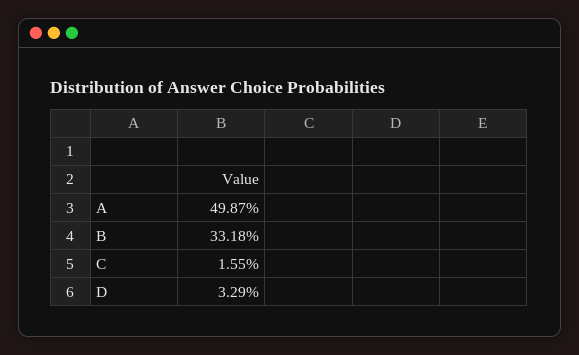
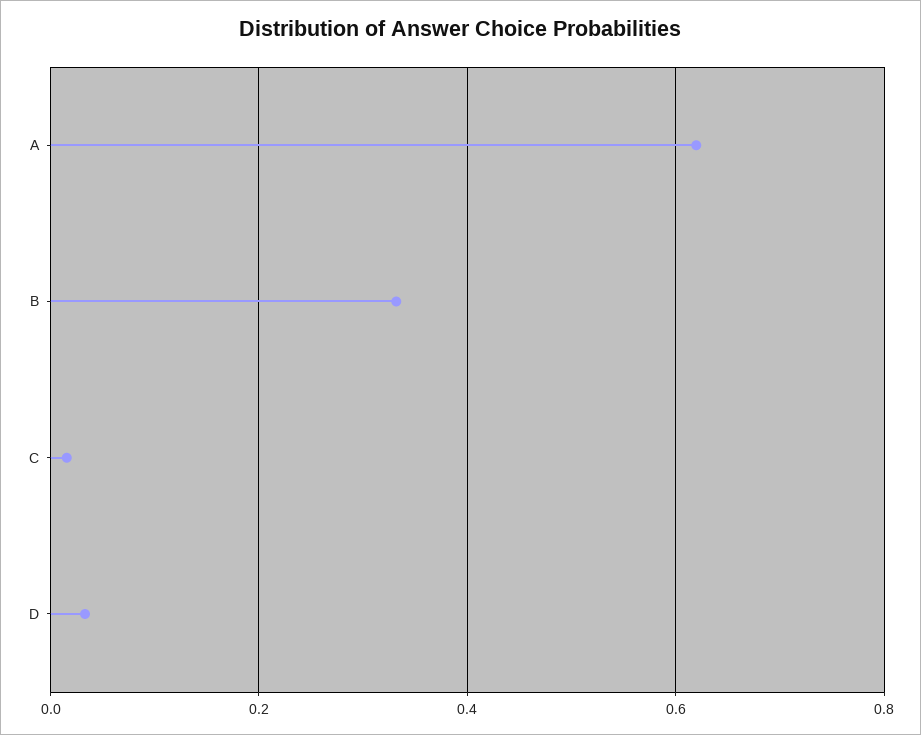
A: 0.4987 -> 0.62

